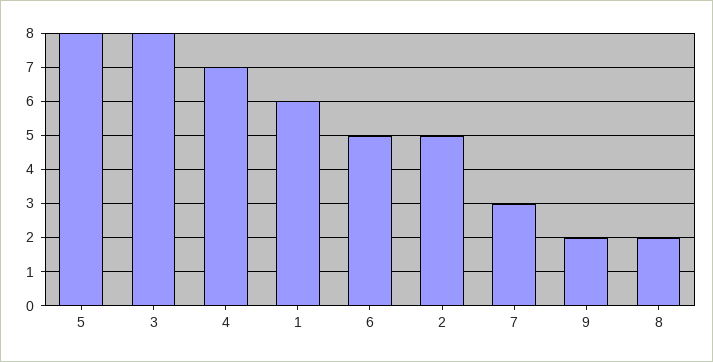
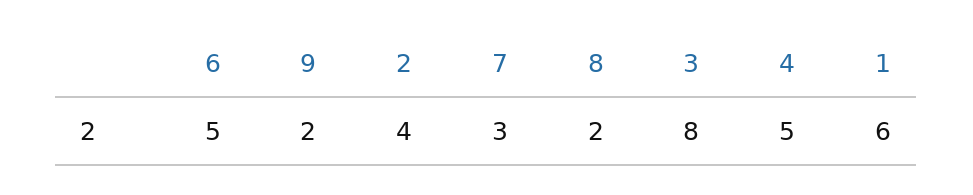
5: 8 -> none
4: 7 -> 5
2: 5 -> 4

